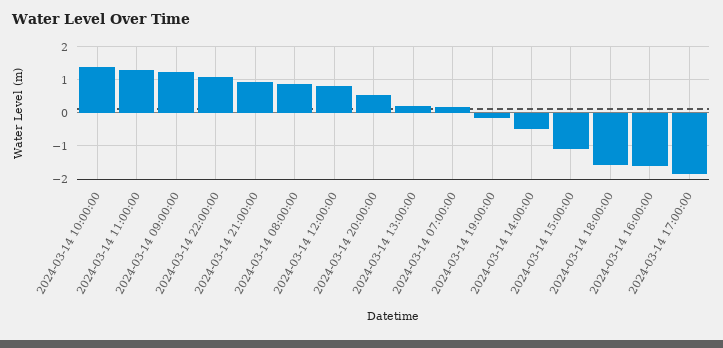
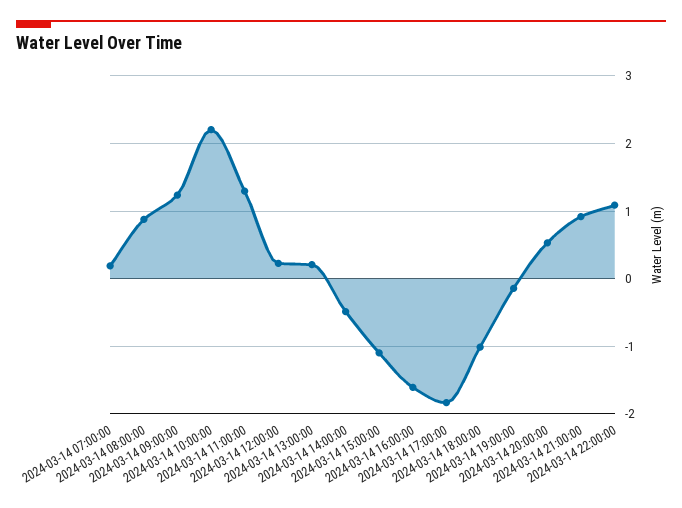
2024-03-14 10:00:00: 1.4 -> 2.2
2024-03-14 12:00:00: 0.8 -> 0.2
2024-03-14 18:00:00: -1.6 -> -1

